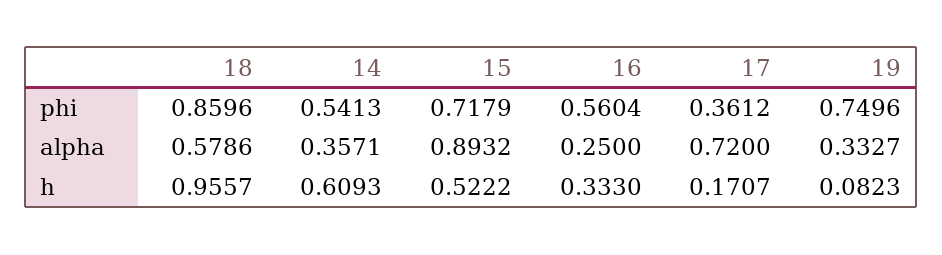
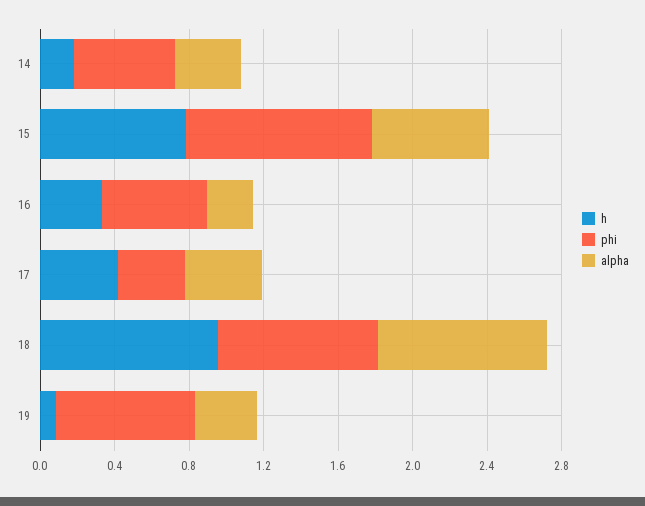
phi, 15: 0.7179 -> 1
alpha, 18: 0.5786 -> 0.9
alpha, 15: 0.8932 -> 0.6
alpha, 17: 0.72 -> 0.4
h, 14: 0.6093 -> 0.2
h, 15: 0.5222 -> 0.8
h, 17: 0.1707 -> 0.4

